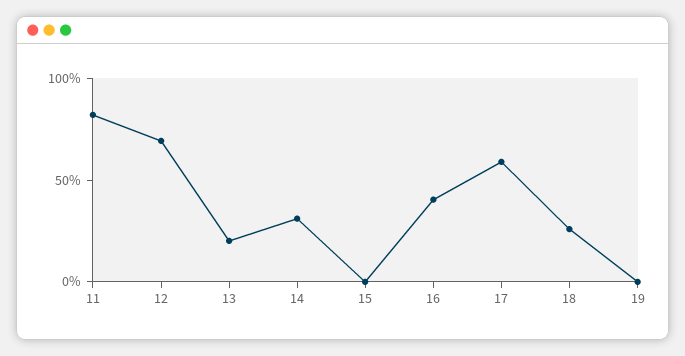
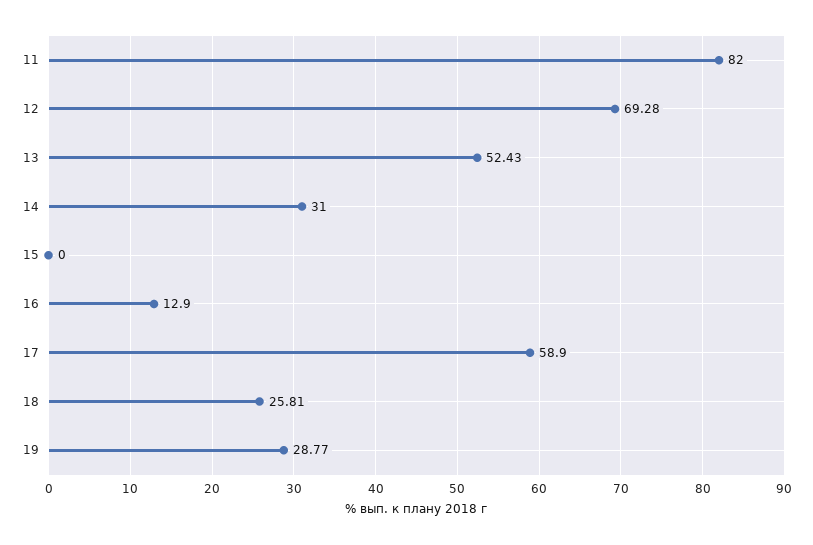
13: 20 -> 52.43
16: 40 -> 12.9
19: 0 -> 28.77

